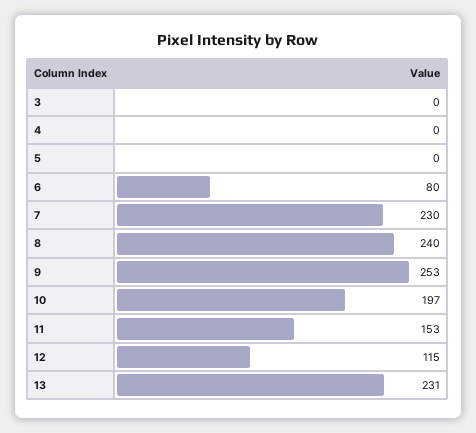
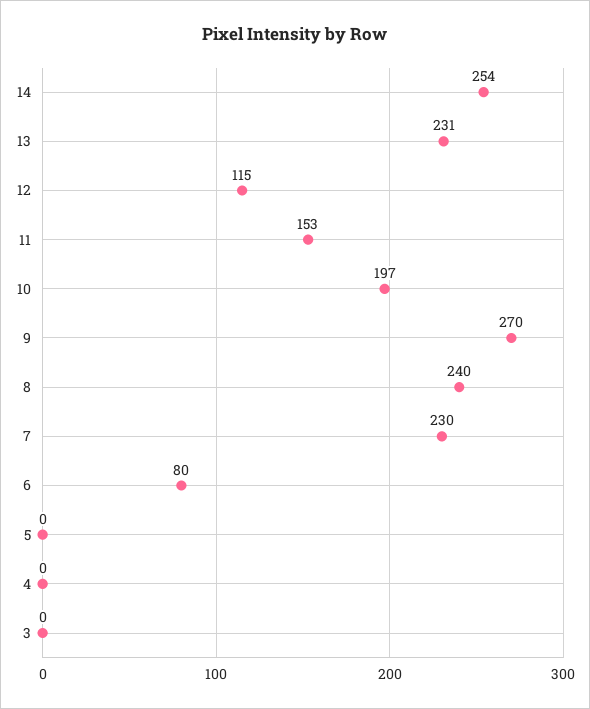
9: 253 -> 270
14: none -> 254

